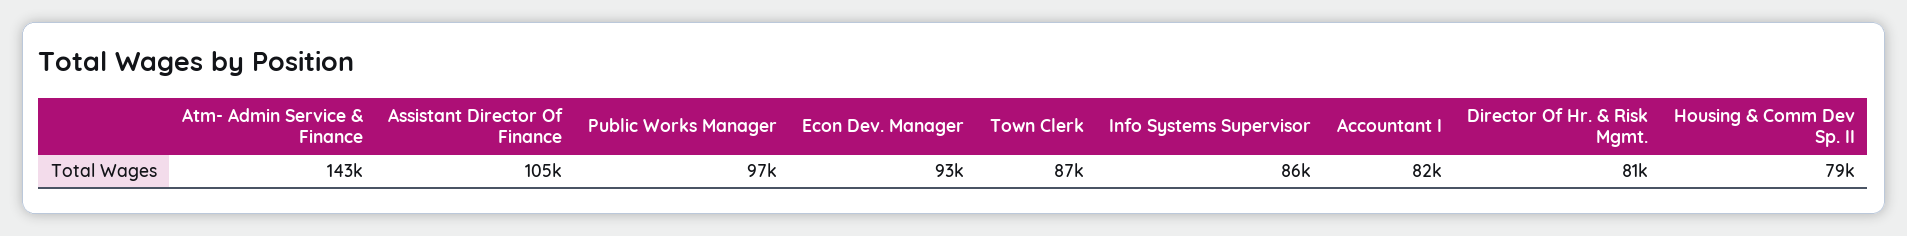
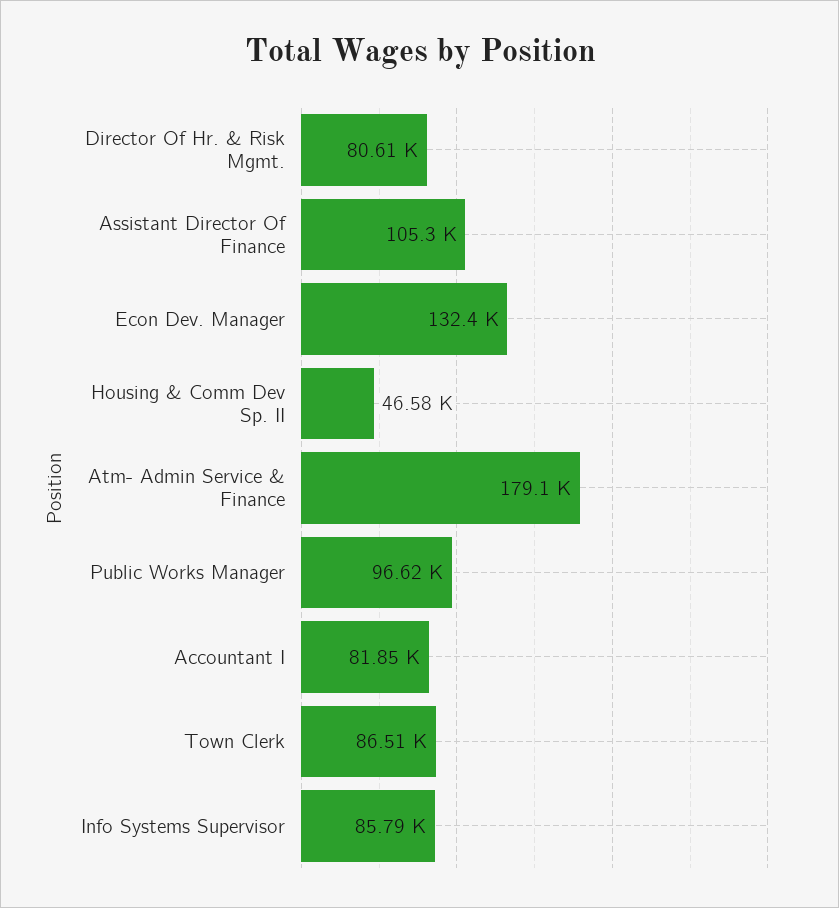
Atm- Admin Service & Finance: 143000 -> 179100
Econ Dev. Manager: 93000 -> 132400
Housing & Comm Dev Sp. II: 79000 -> 46580

